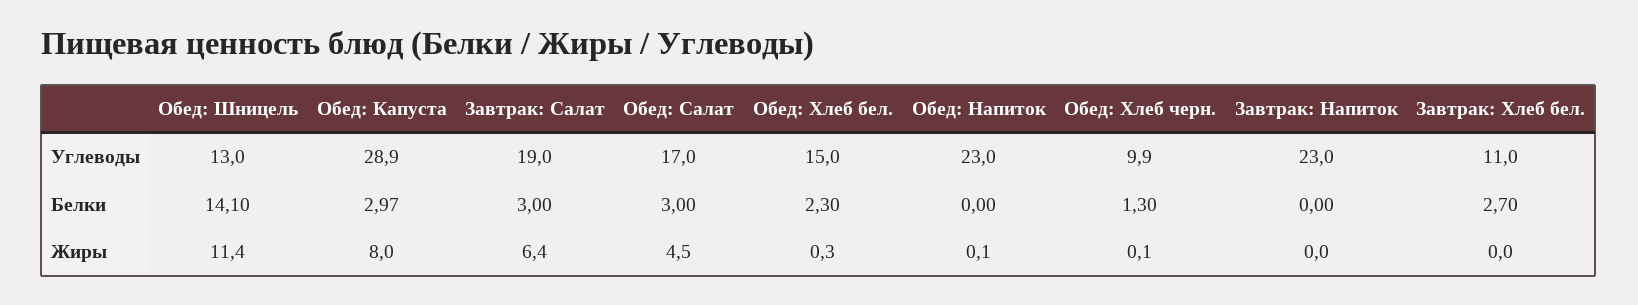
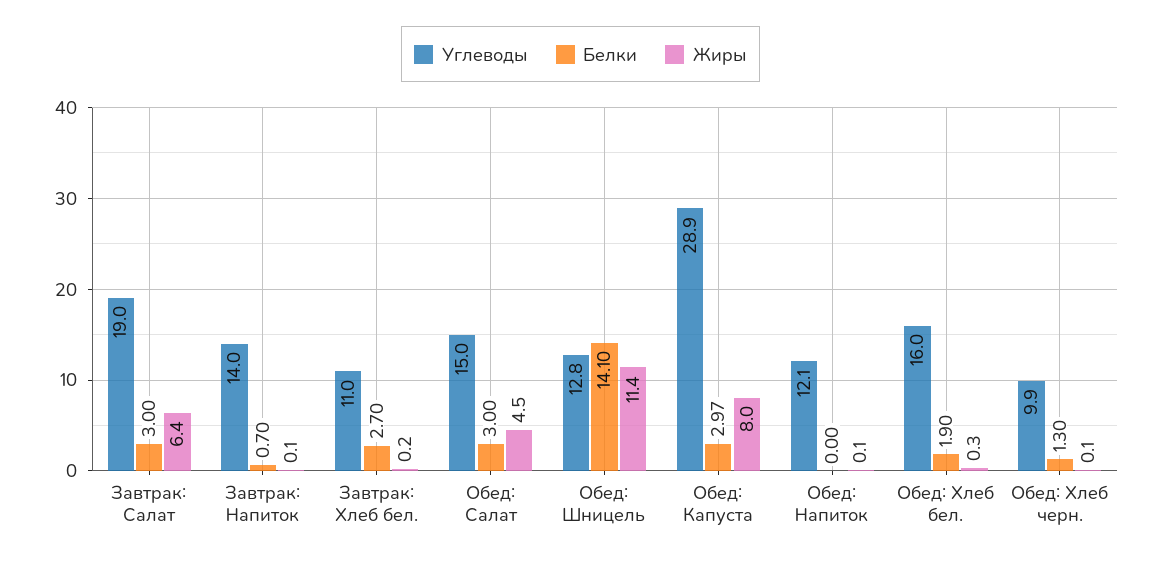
Углеводы, Обед: Шницель: 13 -> 12.8
Углеводы, Обед: Салат: 17 -> 15
Углеводы, Обед: Хлеб бел.: 15 -> 16
Углеводы, Обед: Напиток: 23 -> 12.1
Углеводы, Завтрак: Напиток: 23 -> 14
Белки, Обед: Хлеб бел.: 2.3 -> 1.9
Белки, Завтрак: Напиток: 0 -> 0.7
Жиры, Завтрак: Напиток: 0 -> 0.1
Жиры, Завтрак: Хлеб бел.: 0 -> 0.2

